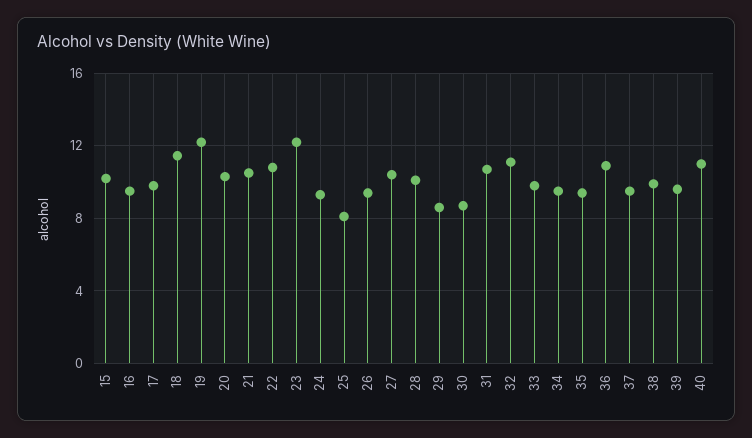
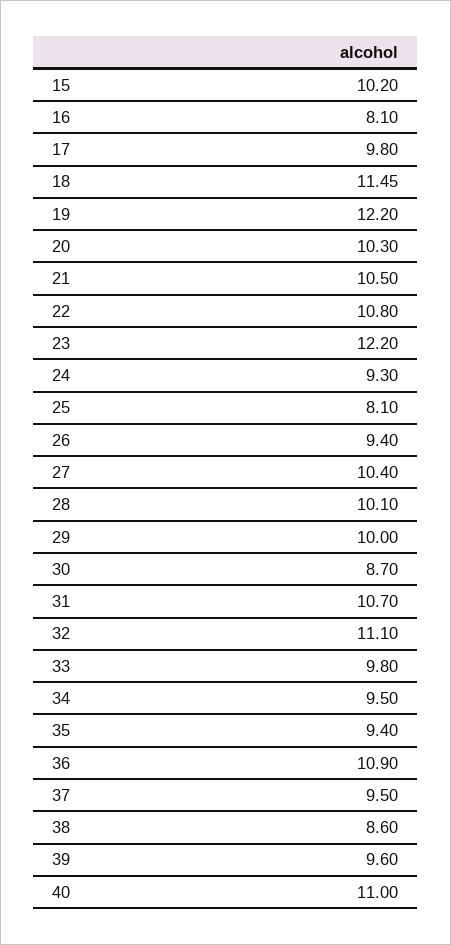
16: 9.5 -> 8.1
29: 8.5 -> 10
38: 10 -> 8.6

